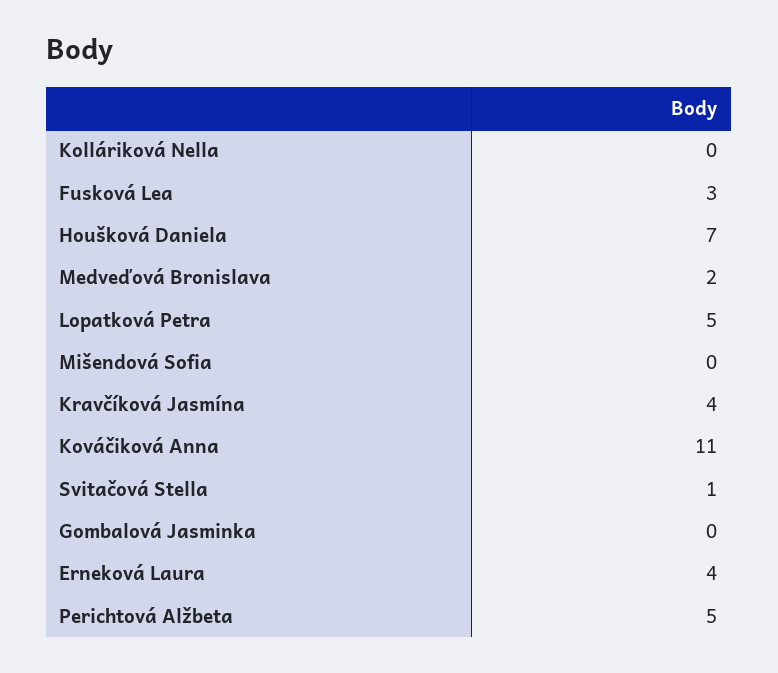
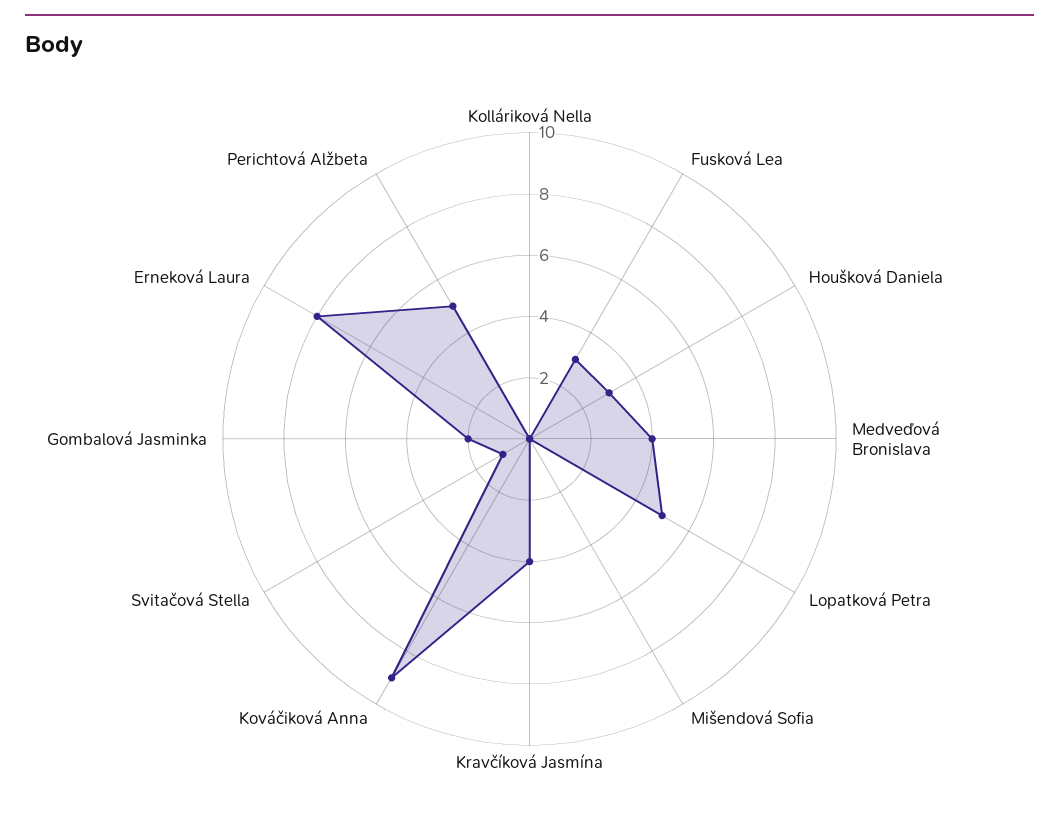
Houšková Daniela: 7 -> 3
Medveďová Bronislava: 2 -> 4
Kováčiková Anna: 11 -> 9
Gombalová Jasminka: 0 -> 2
Erneková Laura: 4 -> 8

